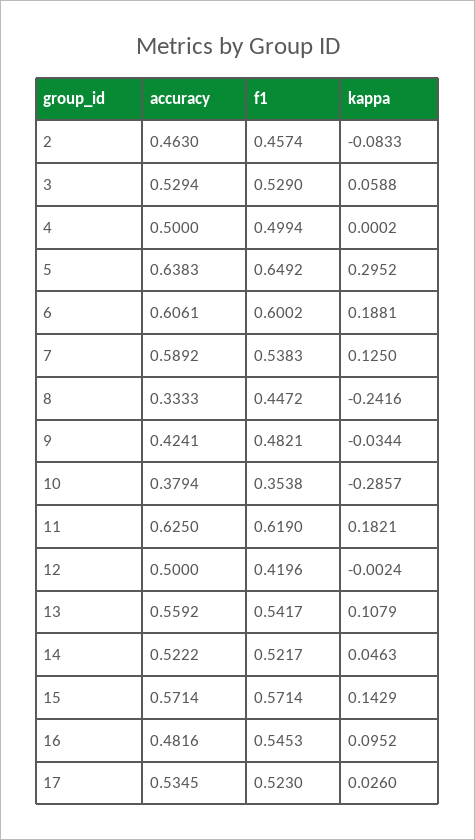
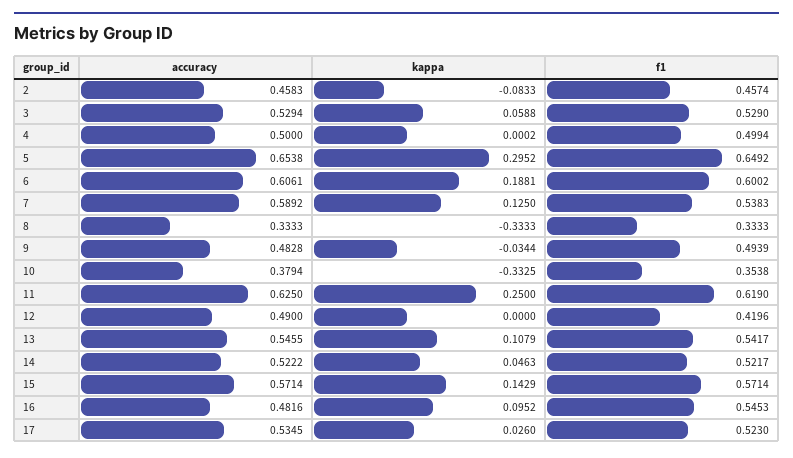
accuracy, 2: 0.463 -> 0.4583
accuracy, 5: 0.6383 -> 0.6538
f1, 8: 0.4472 -> 0.3333
kappa, 8: -0.2416 -> -0.3333
accuracy, 9: 0.4241 -> 0.4828
f1, 9: 0.4821 -> 0.4939
kappa, 10: -0.2857 -> -0.3325
kappa, 11: 0.1821 -> 0.25
accuracy, 12: 0.5 -> 0.49
kappa, 12: -0.0024 -> 0
accuracy, 13: 0.5592 -> 0.5455

